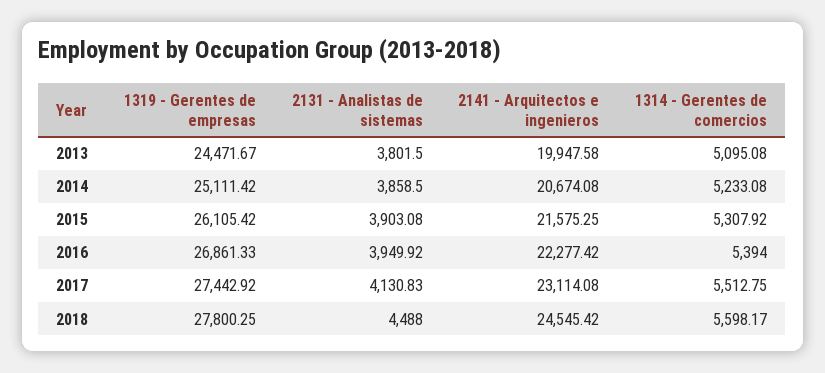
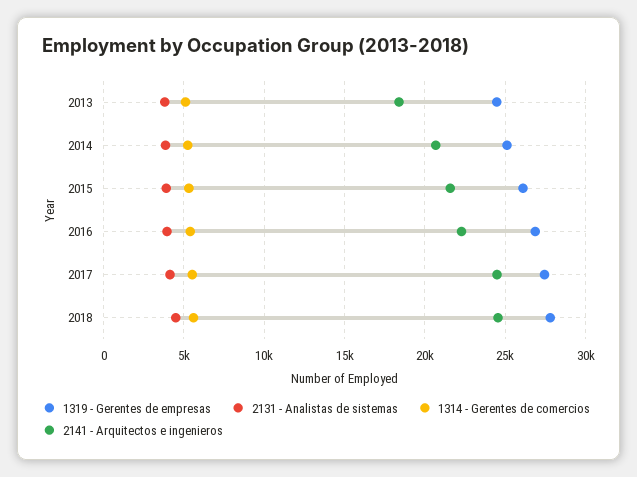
2141 - Arquitectos e ingenieros, 2013: 19947.58 -> 18500
2141 - Arquitectos e ingenieros, 2017: 23114.08 -> 24500

